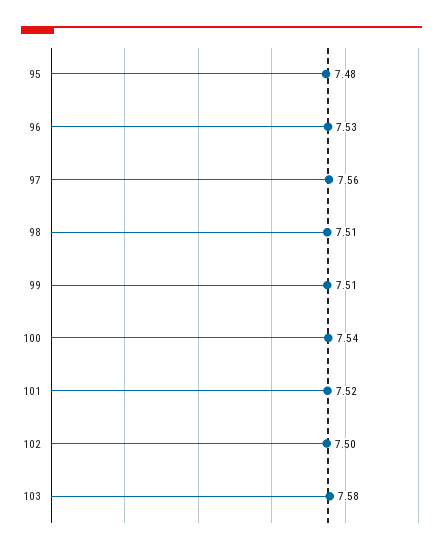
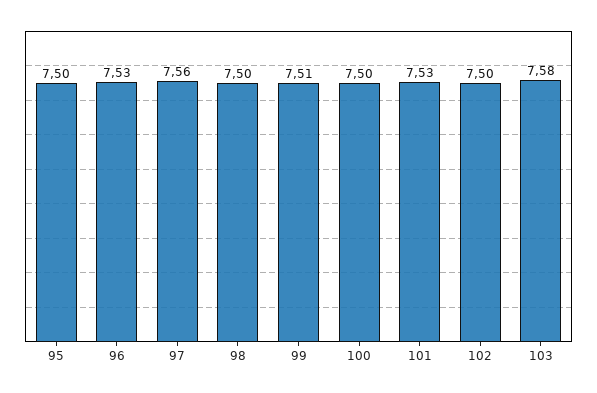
95: 7.48 -> 7.5
98: 7.51 -> 7.5
100: 7.54 -> 7.5
101: 7.52 -> 7.53

